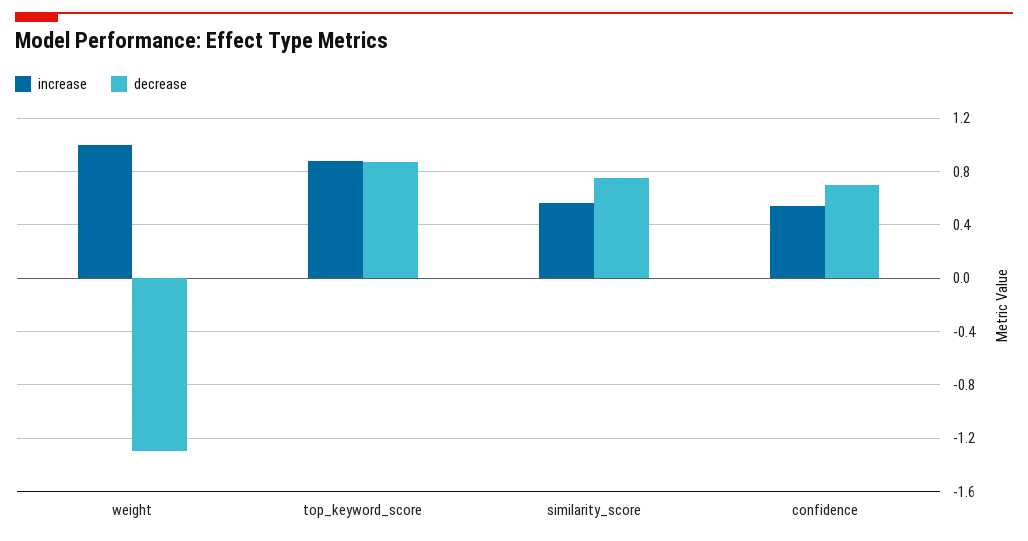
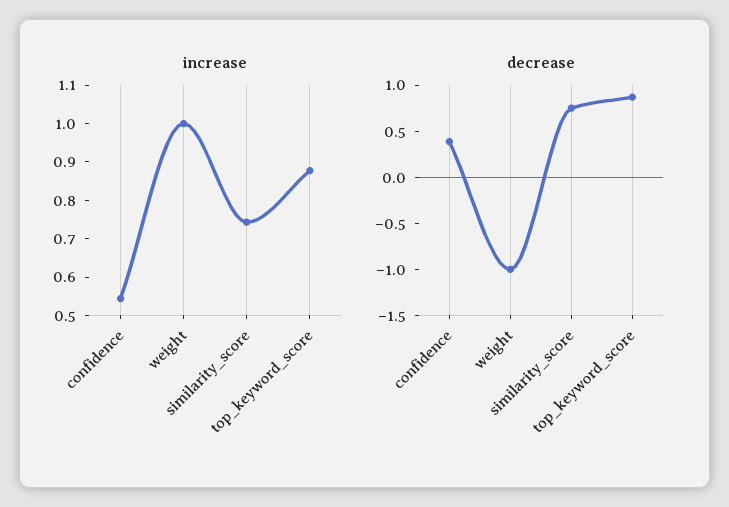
decrease, weight: -1.3 -> -1
increase, similarity_score: 0.55 -> 0.75
decrease, confidence: 0.7 -> 0.4

